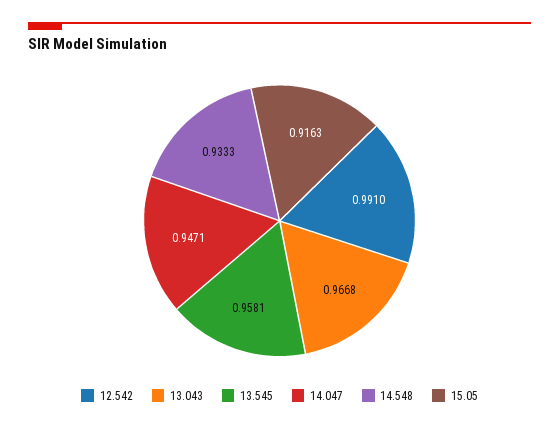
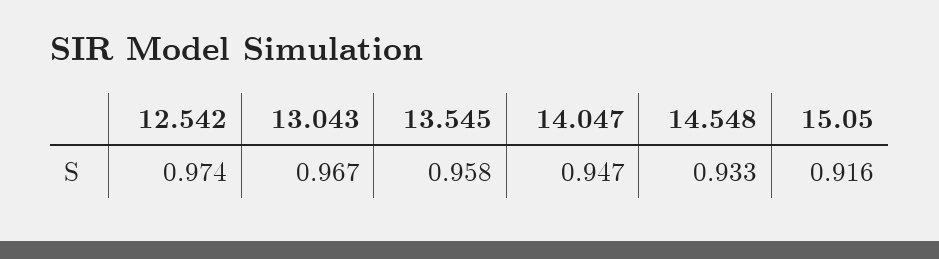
12.542: 0.991 -> 0.974

